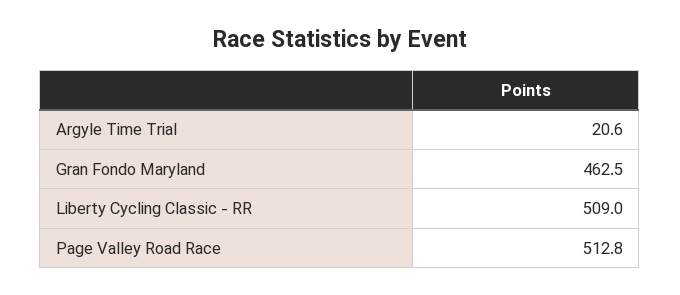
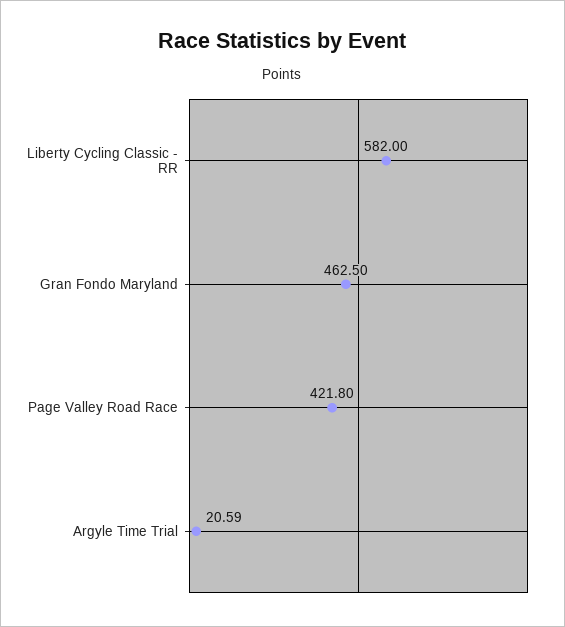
Liberty Cycling Classic - RR: 509 -> 582
Page Valley Road Race: 512.8 -> 421.8

